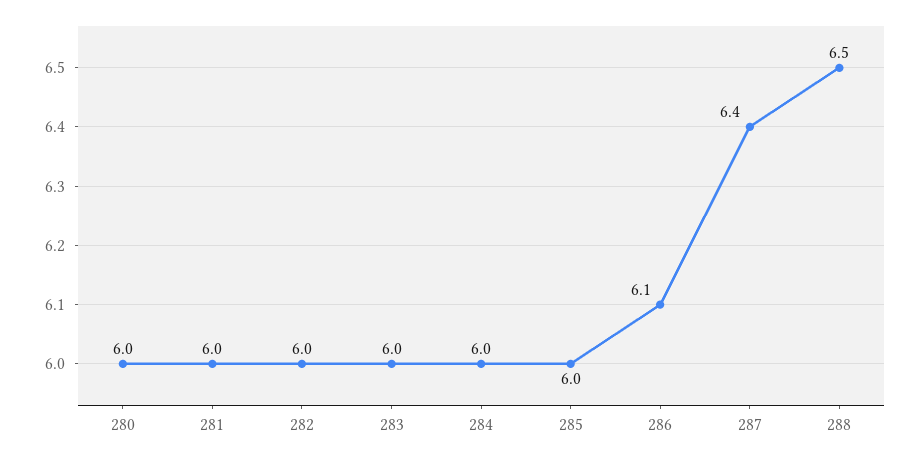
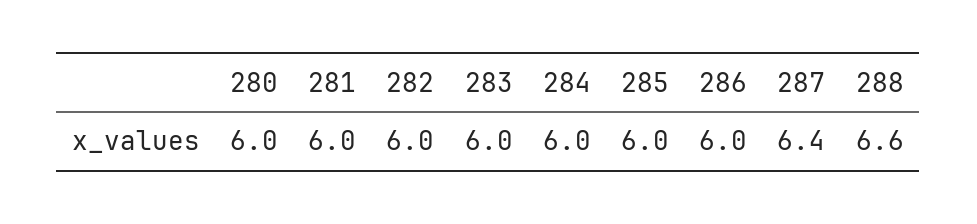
286: 6.1 -> 6
288: 6.5 -> 6.6

